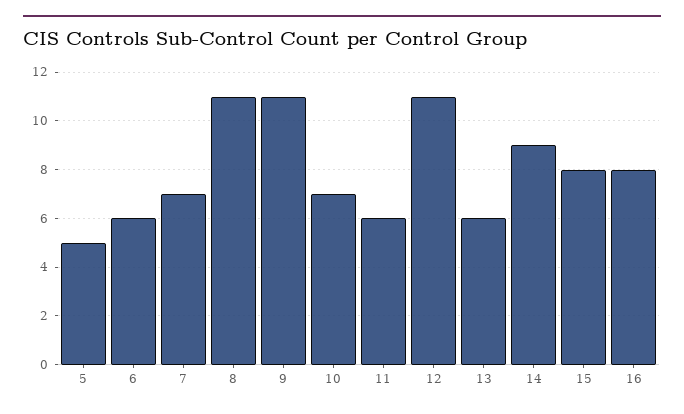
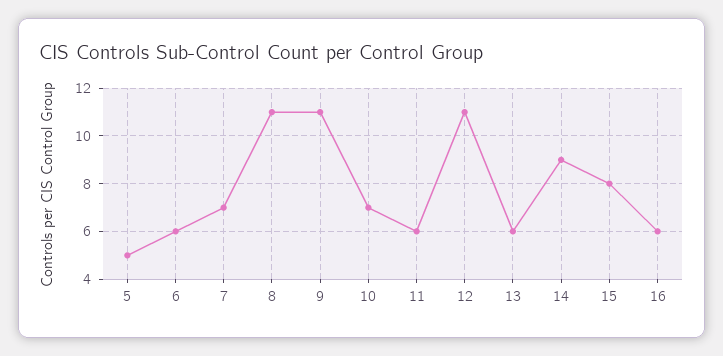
16: 8 -> 6

